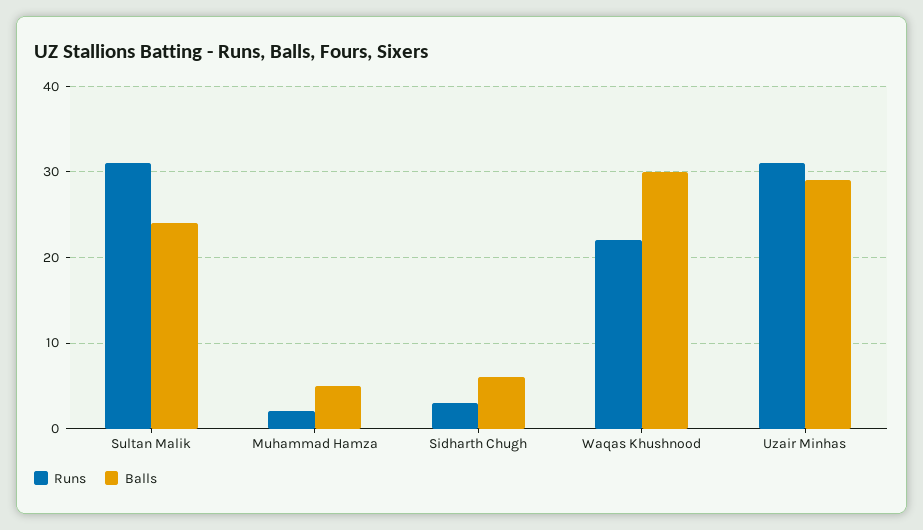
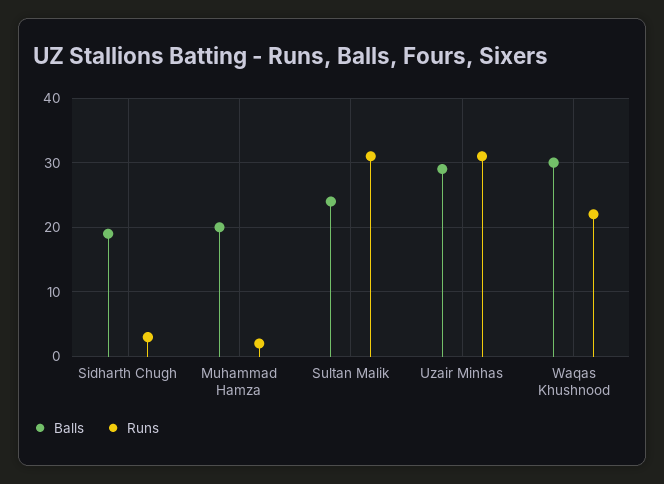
Balls, Muhammad Hamza: 5 -> 20
Balls, Sidharth Chugh: 6 -> 19

